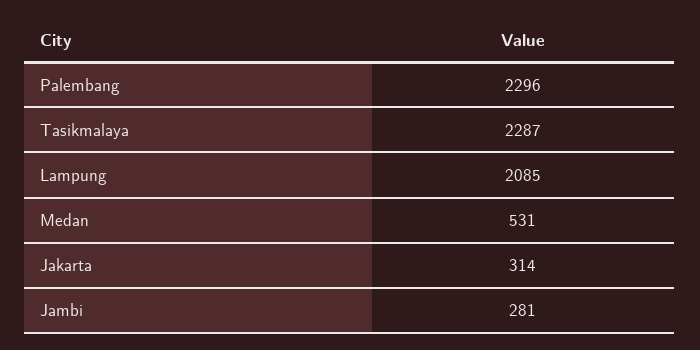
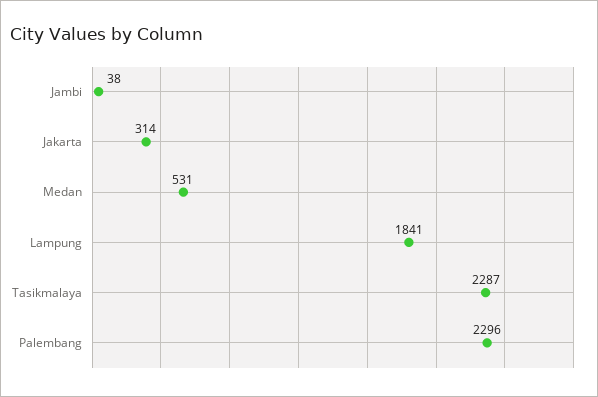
Lampung: 2085 -> 1841
Jambi: 281 -> 38

